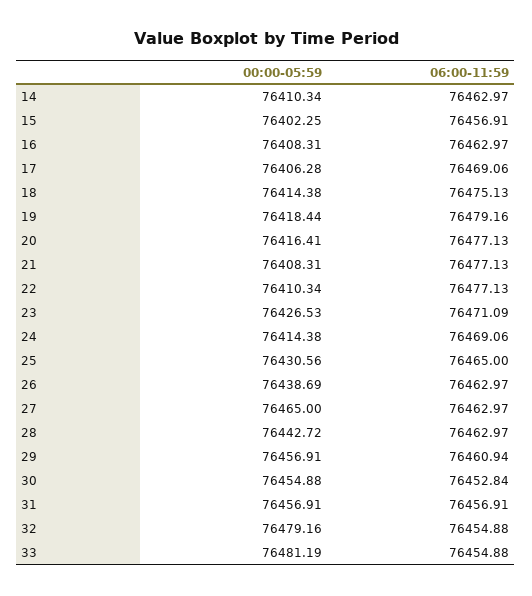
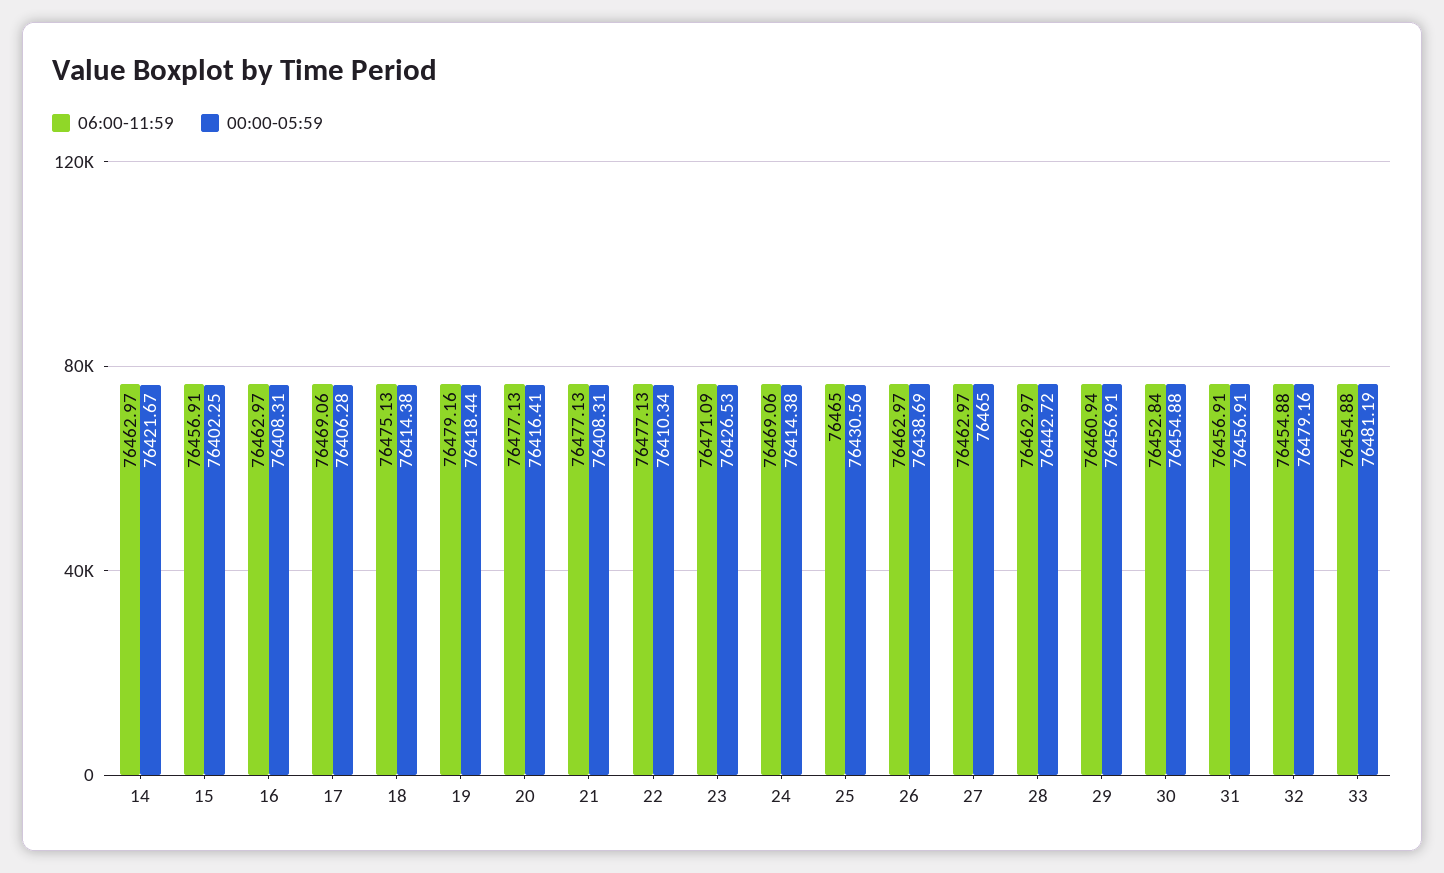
00:00-05:59, 14: 76410.34 -> 76421.67

